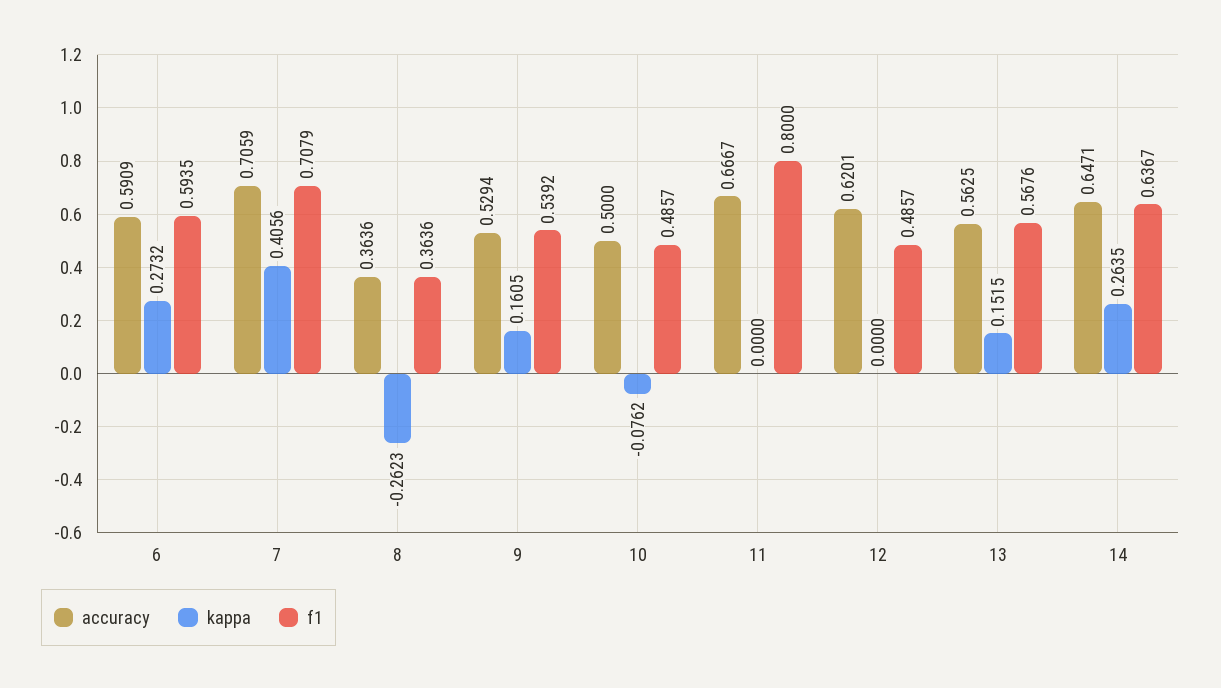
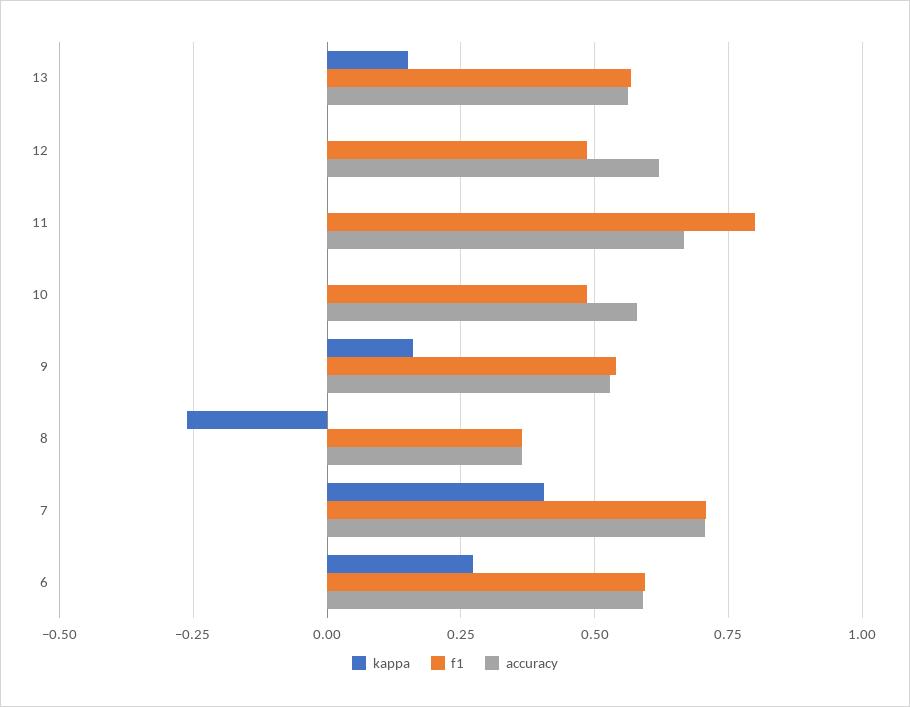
accuracy, 10: 0.5 -> 0.575
kappa, 10: -0.0762 -> 0
accuracy, 14: 0.6471 -> none
kappa, 14: 0.2635 -> none
f1, 14: 0.6367 -> none

